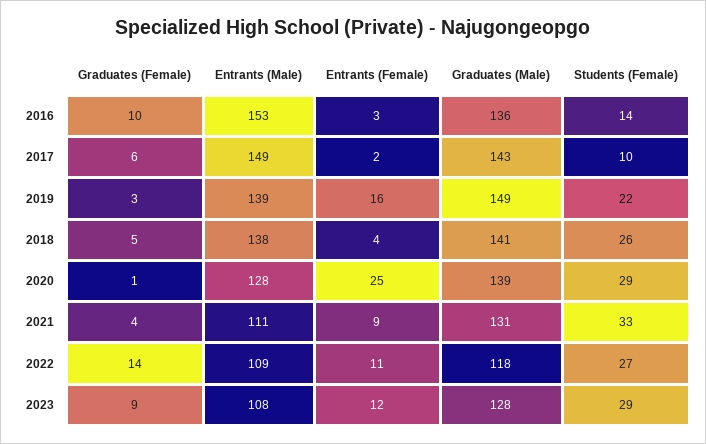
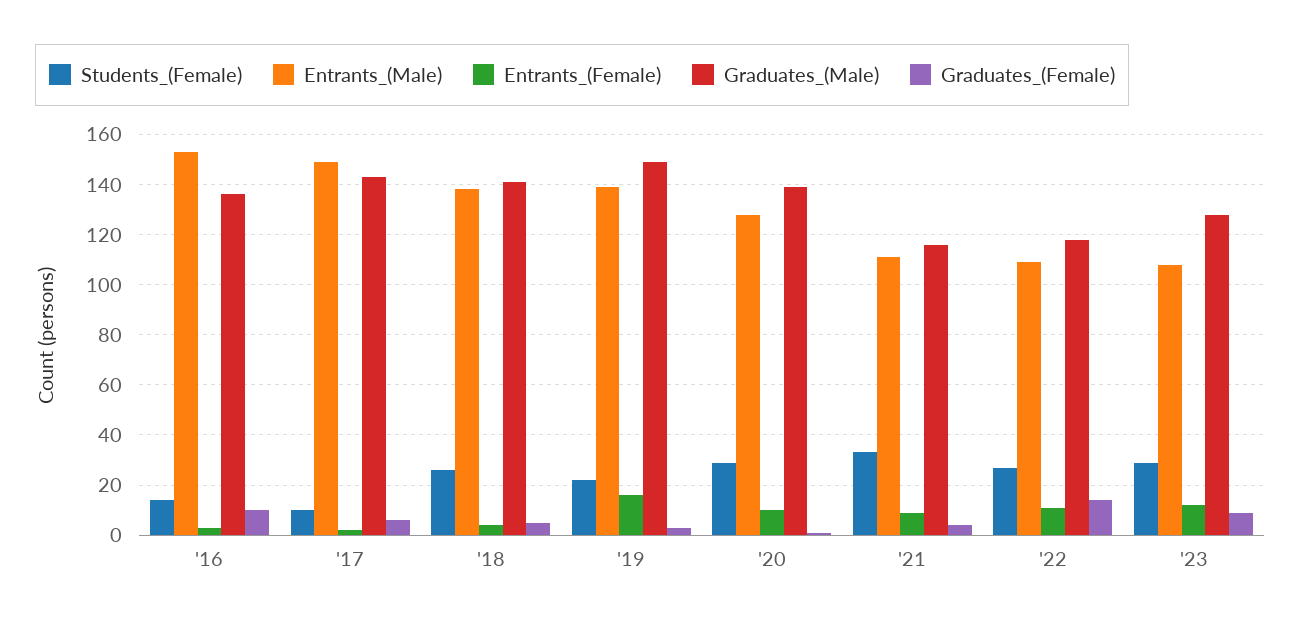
Entrants (Female), 2020: 25 -> 10
Graduates (Male), 2021: 131 -> 115

